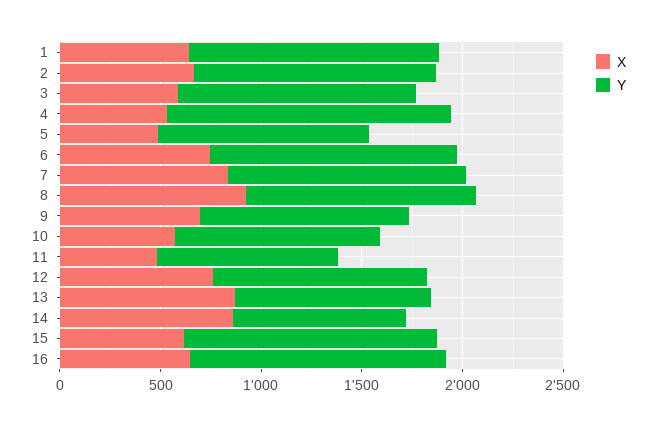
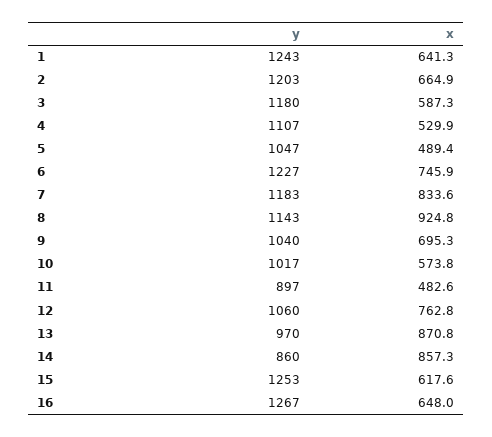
Y, 4: 1400 -> 1107

